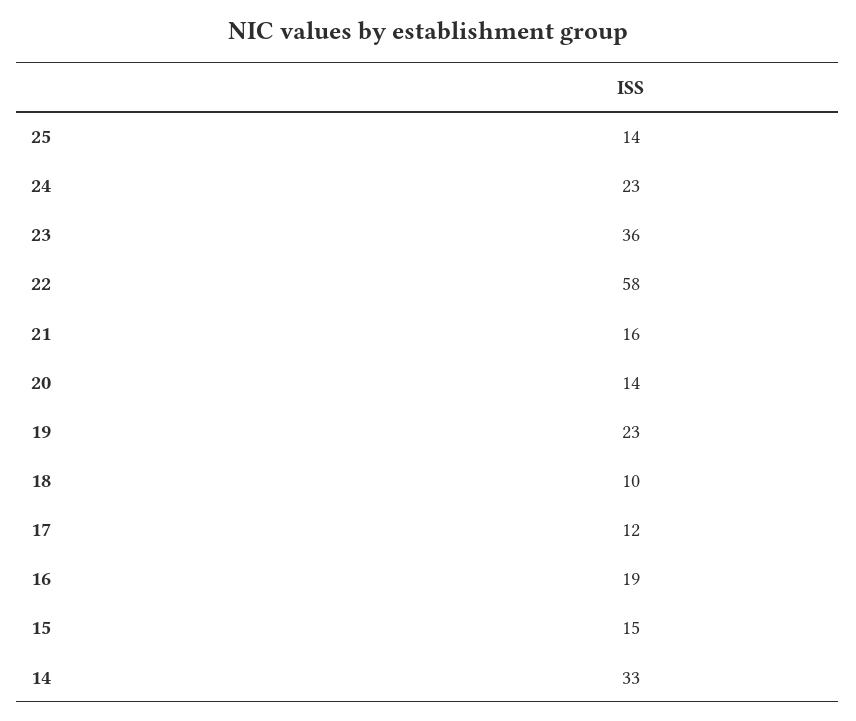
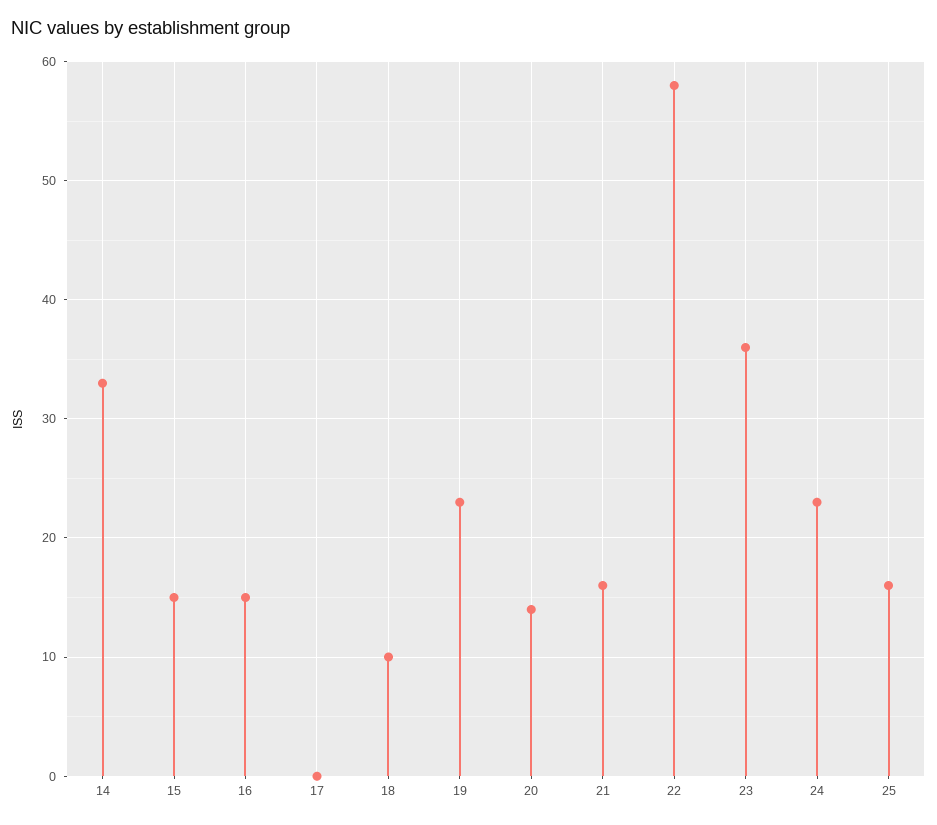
25: 14 -> 16
17: 12 -> 0
16: 19 -> 15

